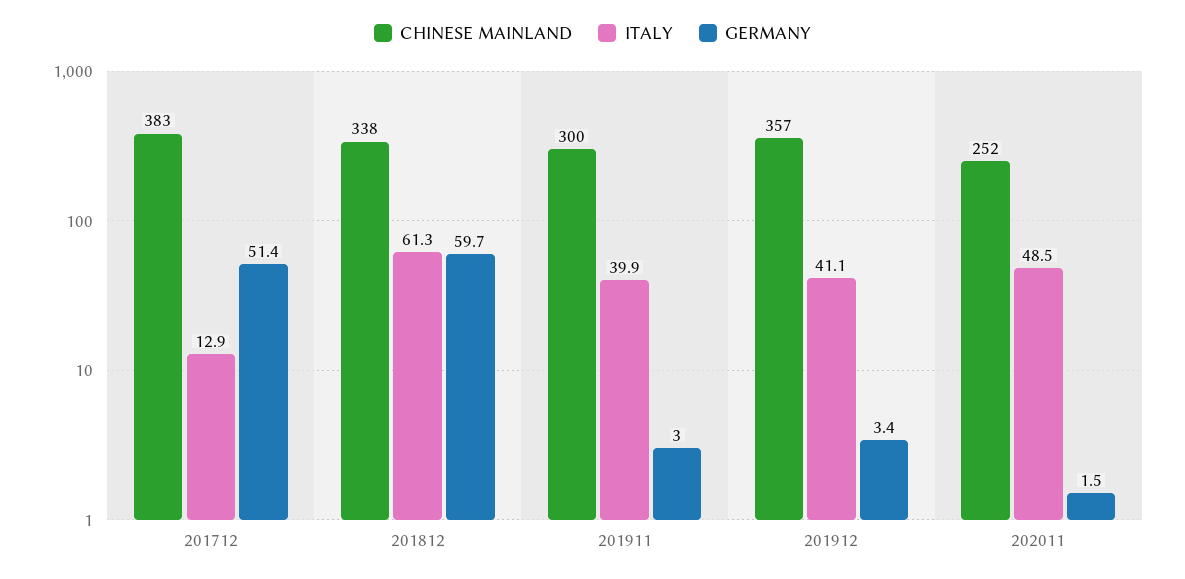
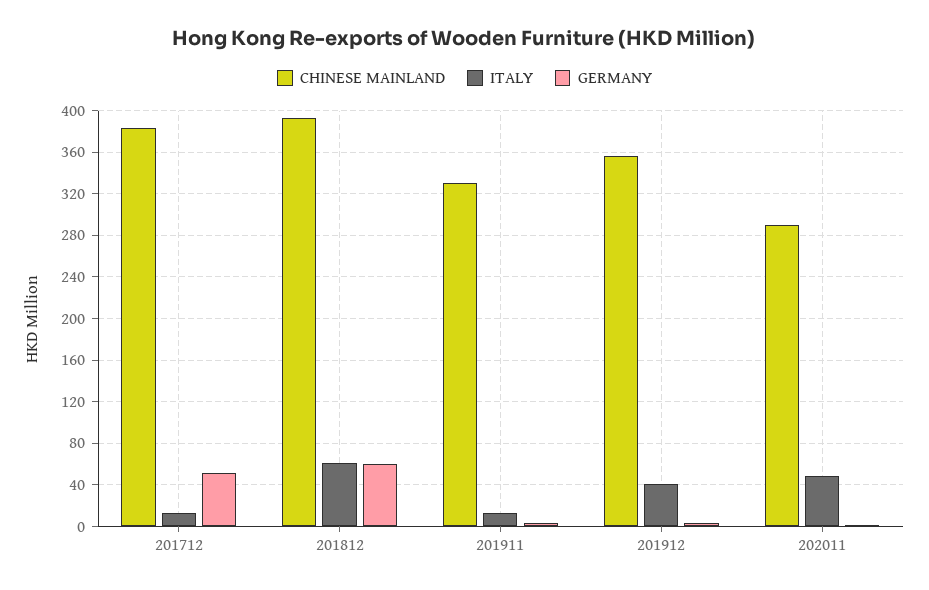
CHINESE MAINLAND, 201812: 338 -> 390
CHINESE MAINLAND, 201911: 300 -> 330
ITALY, 201911: 39.9 -> 10
CHINESE MAINLAND, 202011: 252 -> 290

